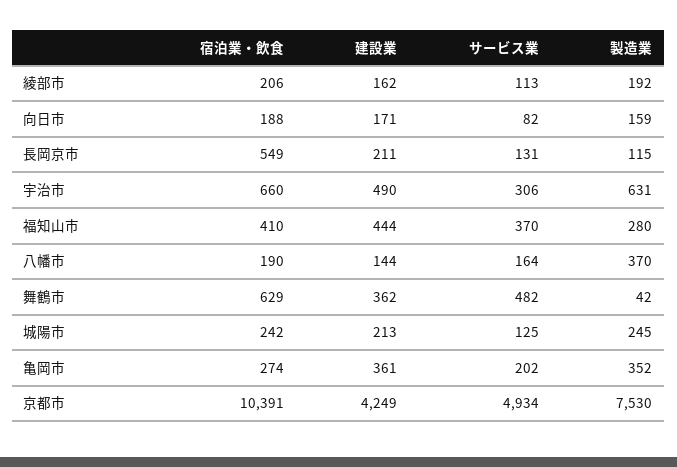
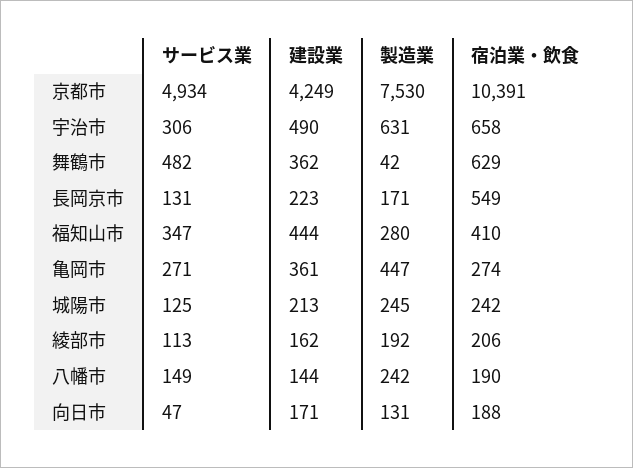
サービス業, 向日市: 82 -> 47
製造業, 向日市: 159 -> 131
建設業, 長岡京市: 211 -> 223
製造業, 長岡京市: 115 -> 171
宿泊業・飲食, 宇治市: 660 -> 658
サービス業, 福知山市: 370 -> 347
サービス業, 八幡市: 164 -> 149
製造業, 八幡市: 370 -> 242
サービス業, 亀岡市: 202 -> 271
製造業, 亀岡市: 352 -> 447

